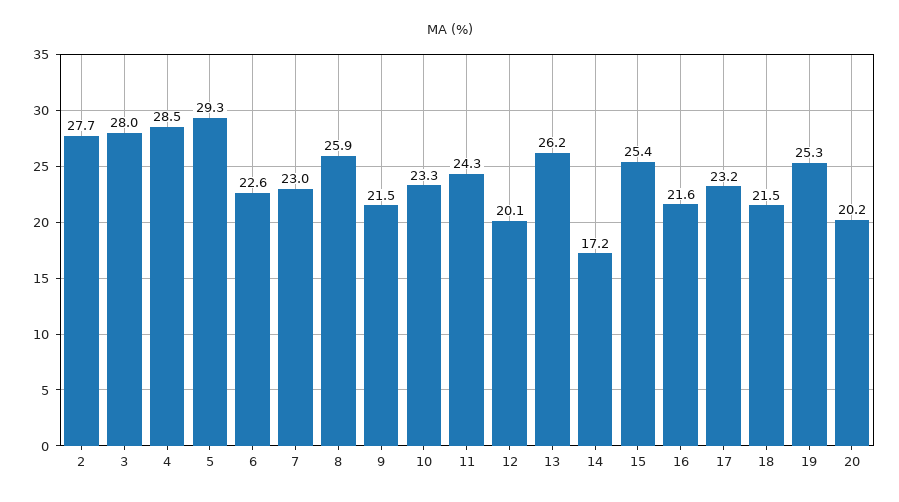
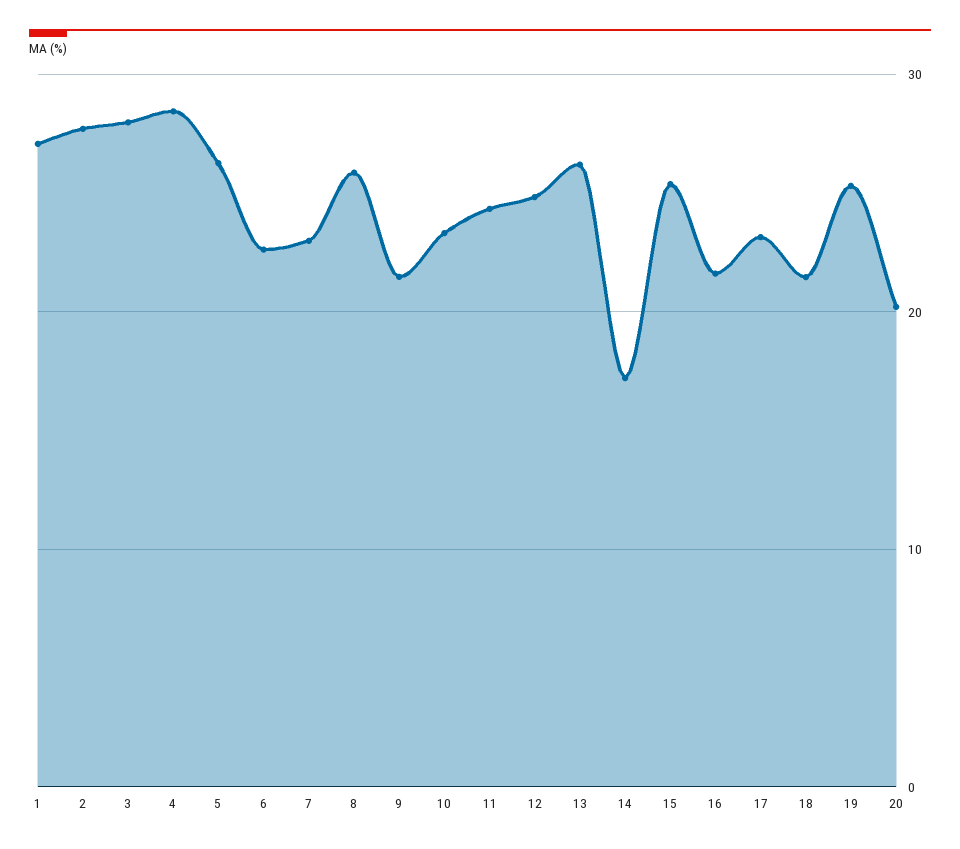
5: 29.3 -> 26
12: 20.1 -> 25
1: none -> 27

